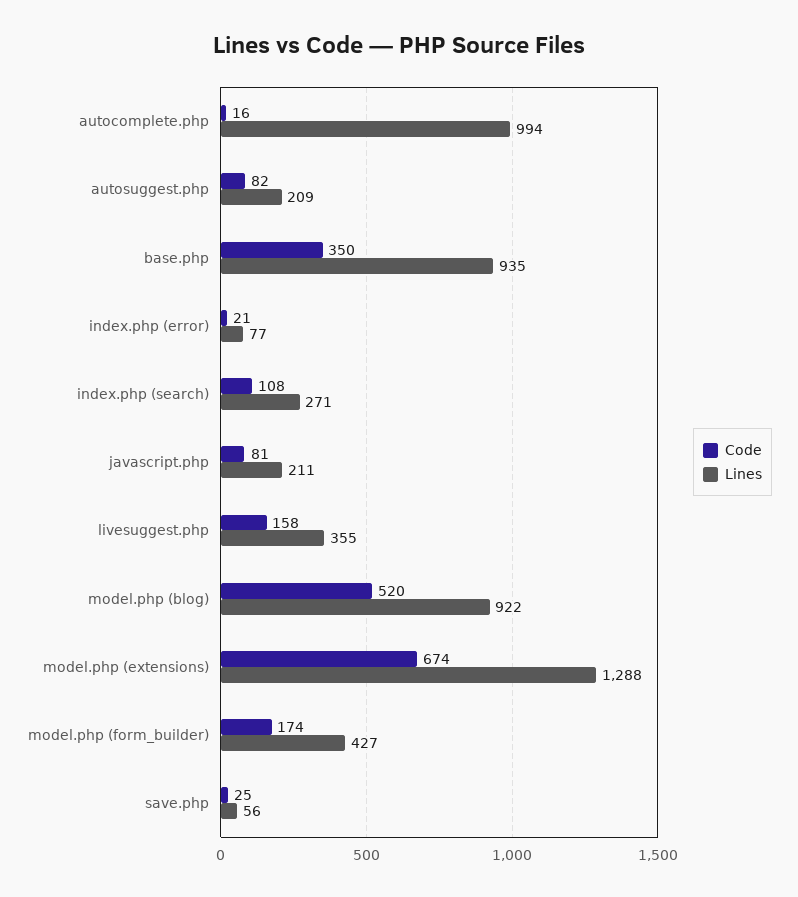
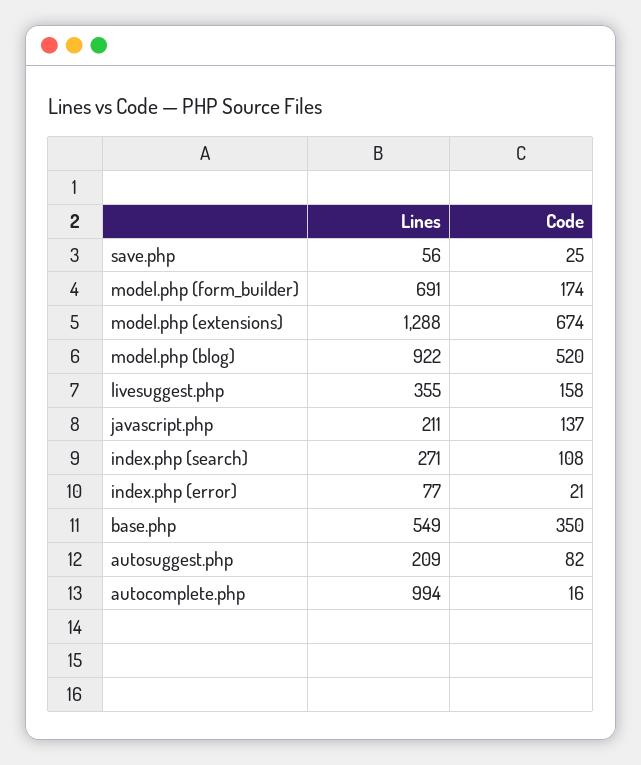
Lines, base.php: 935 -> 549
Code, javascript.php: 81 -> 137
Lines, model.php (form_builder): 427 -> 691

